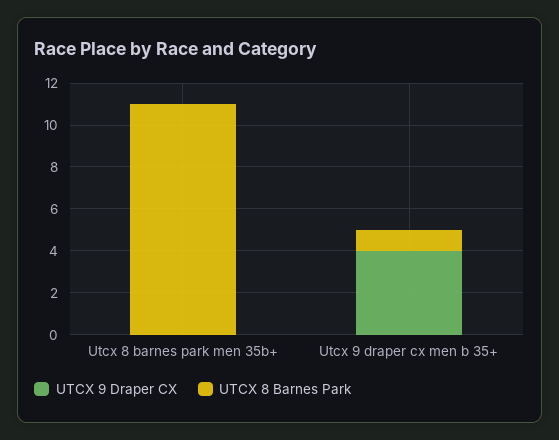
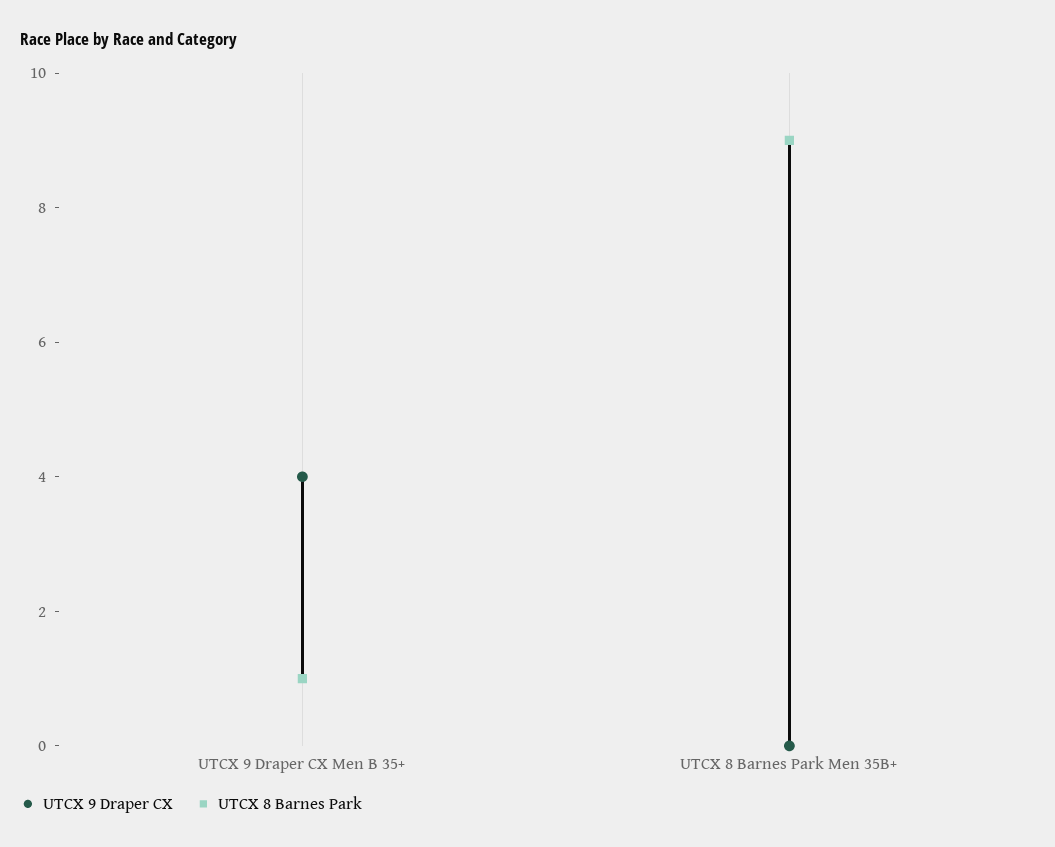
UTCX 8 Barnes Park, Utcx 8 barnes park men 35b+: 11 -> 9

